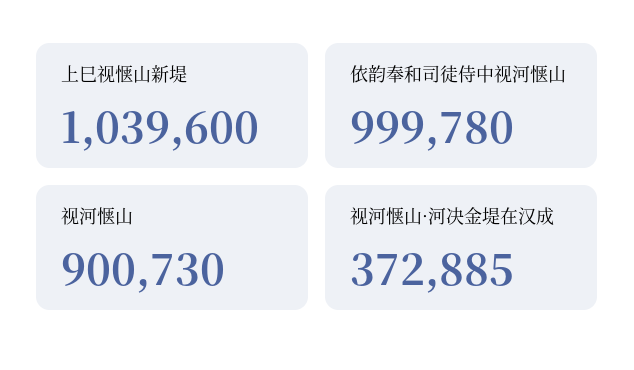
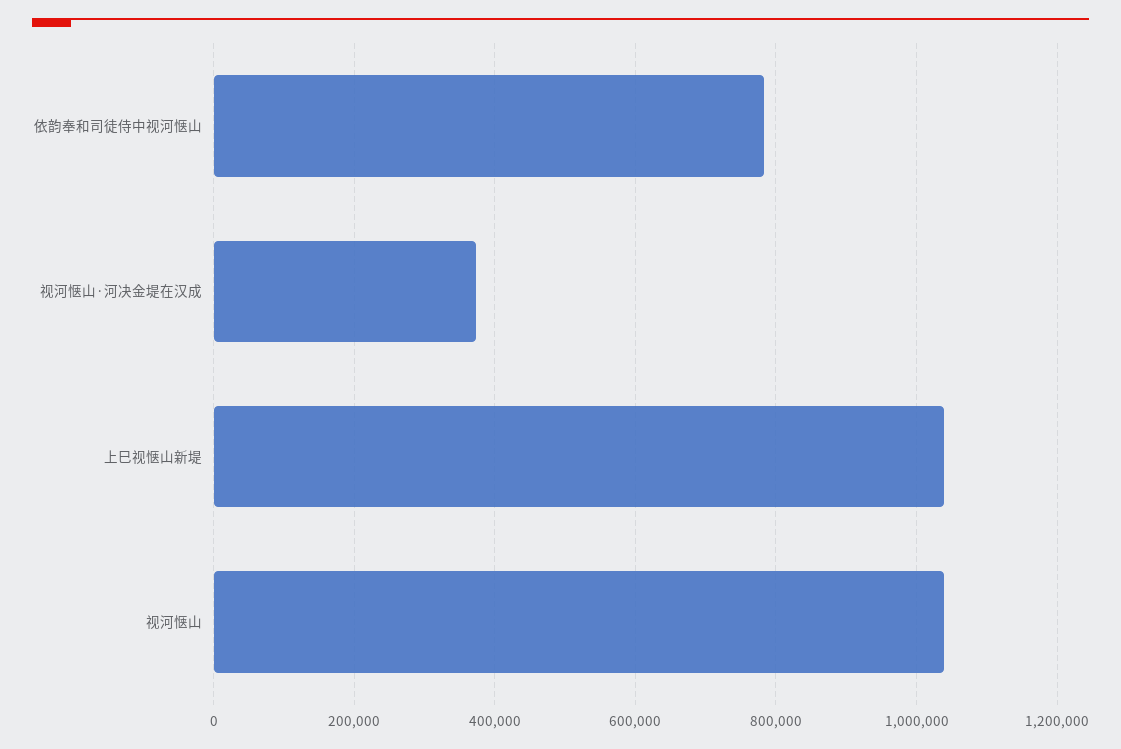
依韵奉和司徒侍中视河惬山: 999780 -> 780000
视河惬山: 900730 -> 1040000

